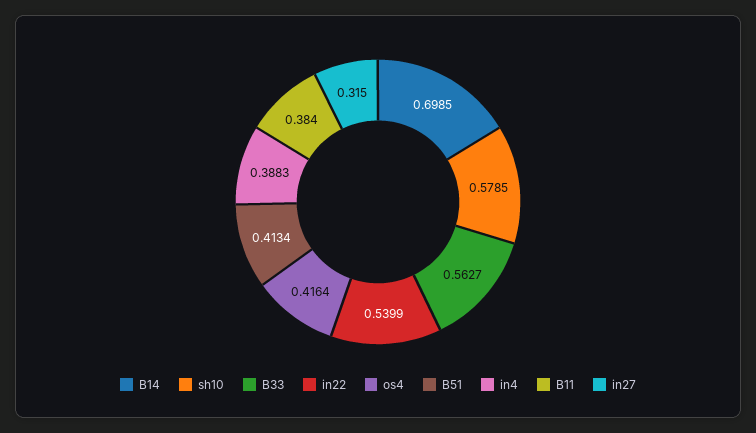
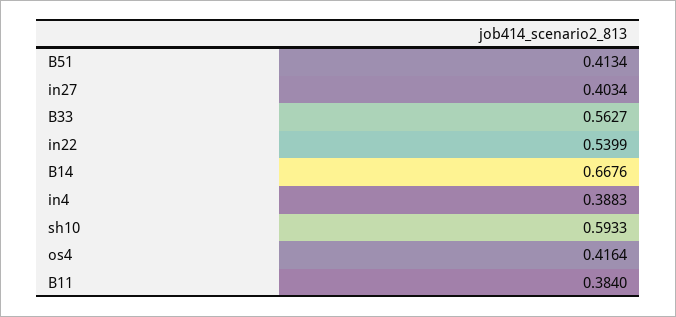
B14: 0.6985 -> 0.6676
sh10: 0.5785 -> 0.5933
in27: 0.315 -> 0.4034

